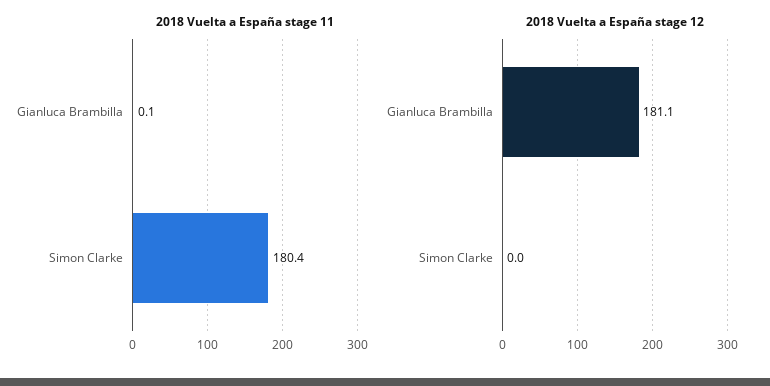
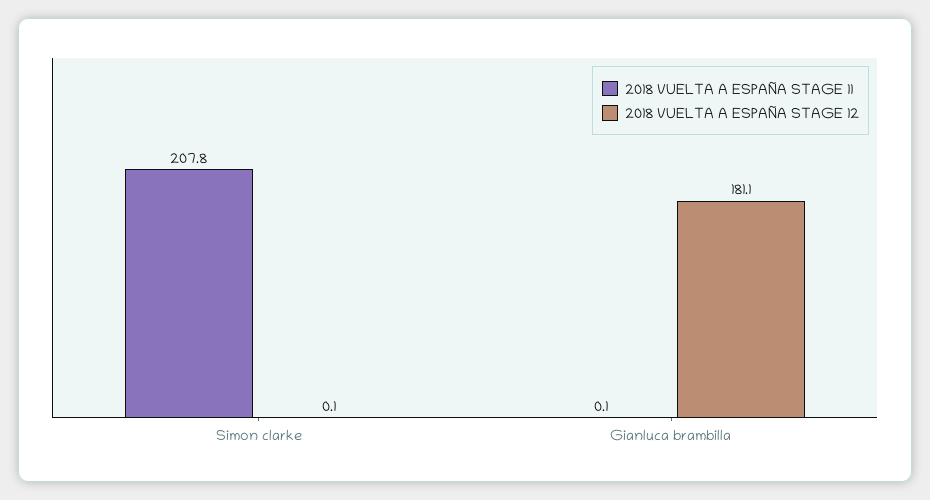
2018 Vuelta a España stage 11, Simon Clarke: 180.4 -> 207.8
2018 Vuelta a España stage 12, Simon Clarke: 0 -> 0.1

